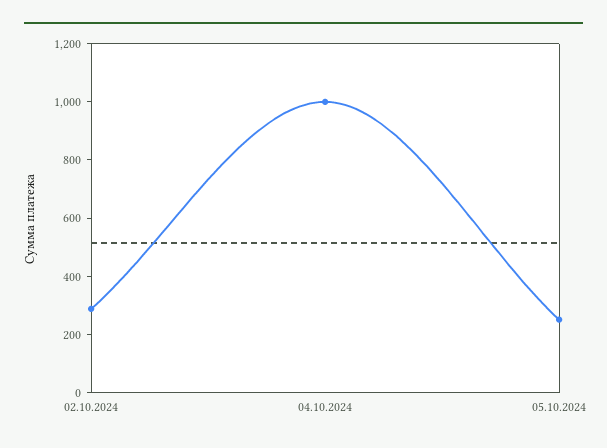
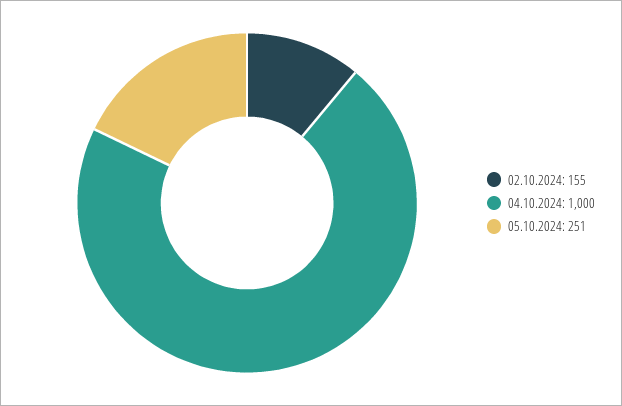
02.10.2024: 300 -> 155

